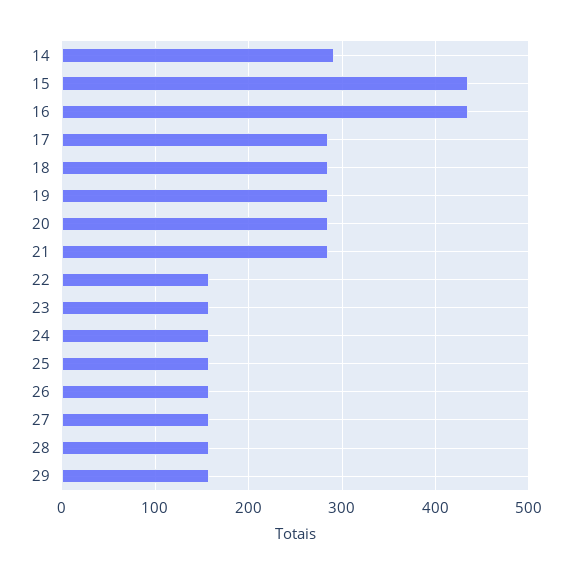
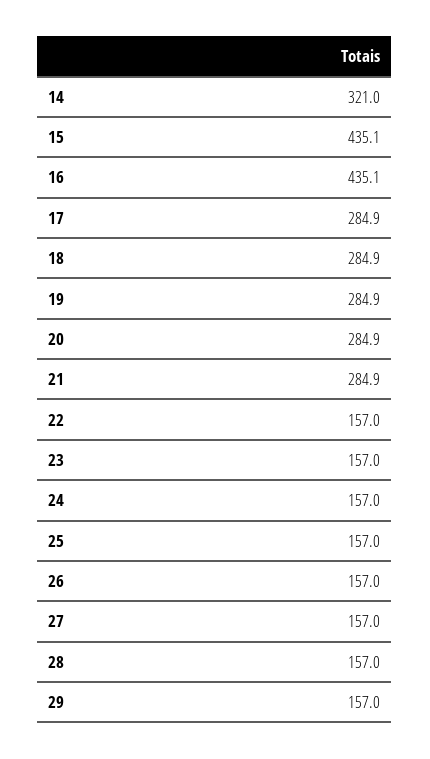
14: 290 -> 321

